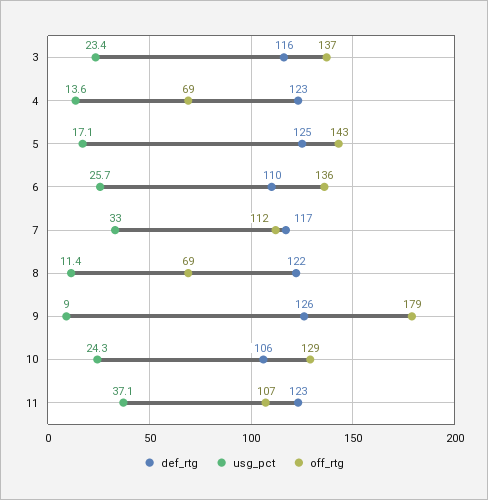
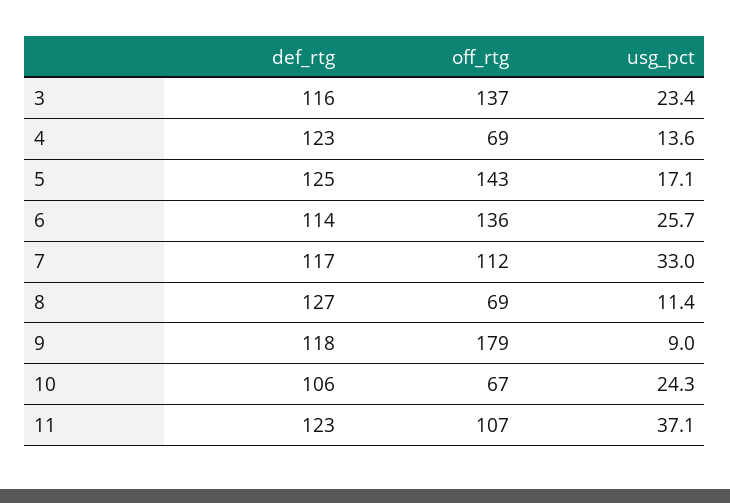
def_rtg, 6: 110 -> 114
def_rtg, 8: 122 -> 127
def_rtg, 9: 126 -> 118
off_rtg, 10: 129 -> 67

